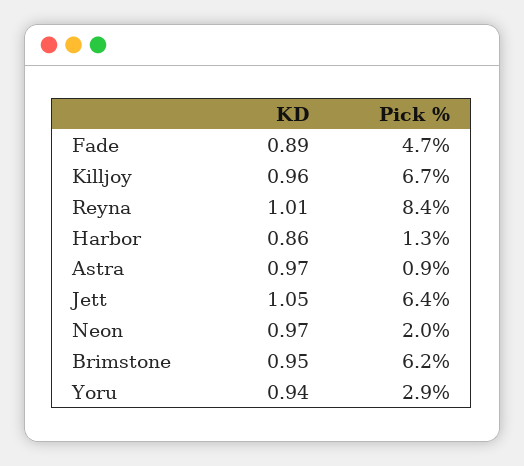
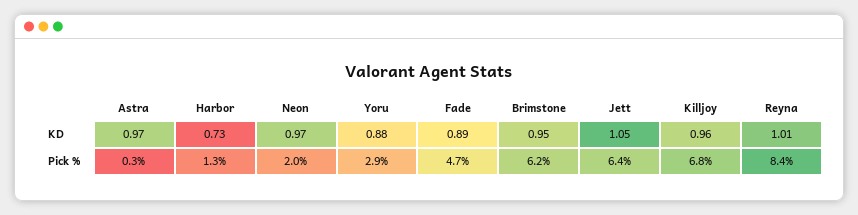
Pick %, Killjoy: 6.7 -> 6.8
KD, Harbor: 0.86 -> 0.73
Pick %, Astra: 0.9 -> 0.3
KD, Yoru: 0.94 -> 0.88

